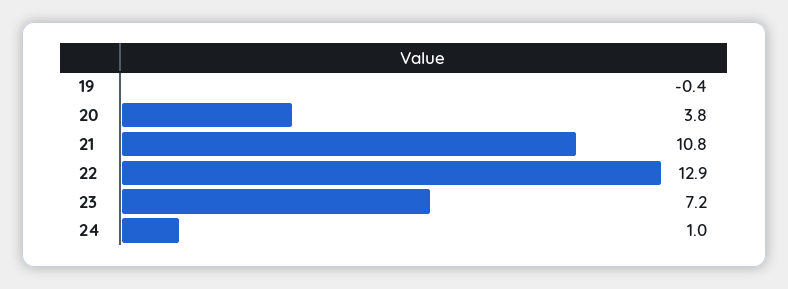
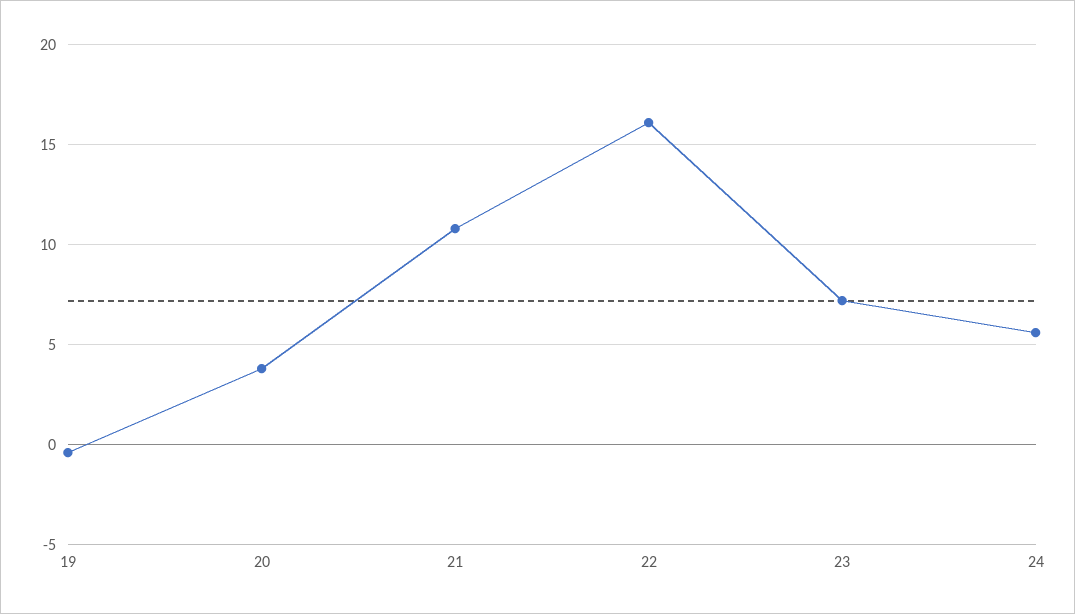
22: 12.9 -> 16
24: 1 -> 5.5

